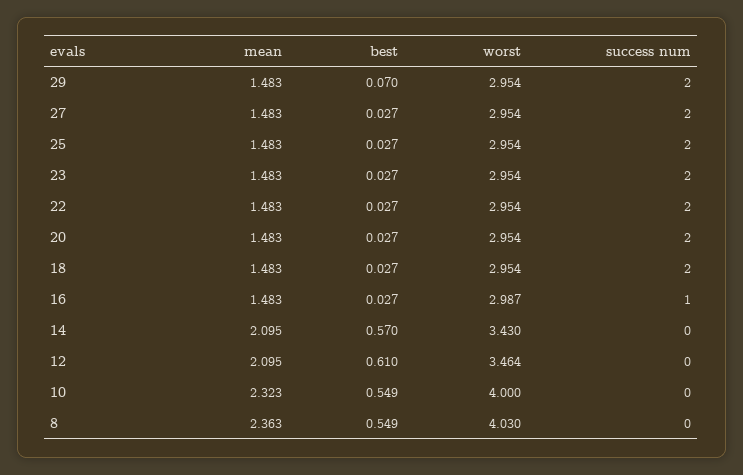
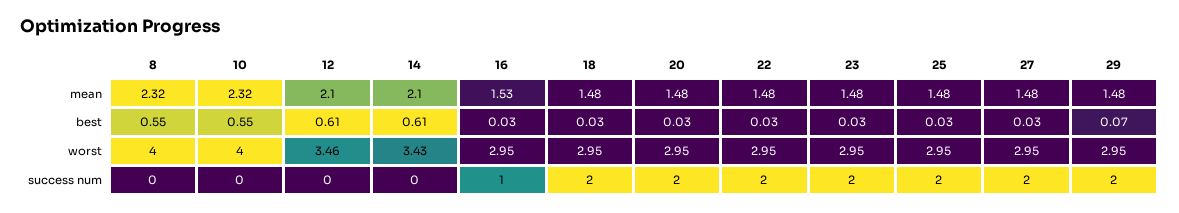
mean, 16: 1.483 -> 1.53
worst, 16: 2.987 -> 2.95
best, 14: 0.57 -> 0.61
mean, 8: 2.363 -> 2.32
worst, 8: 4.03 -> 4

